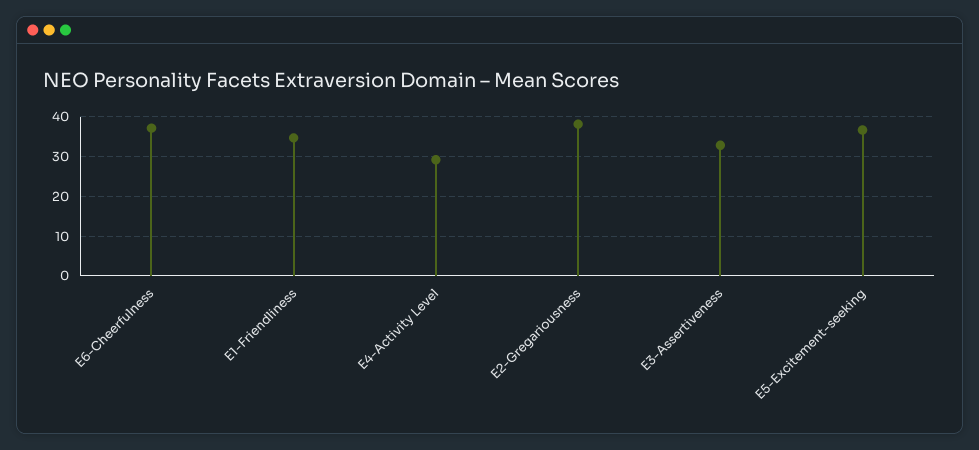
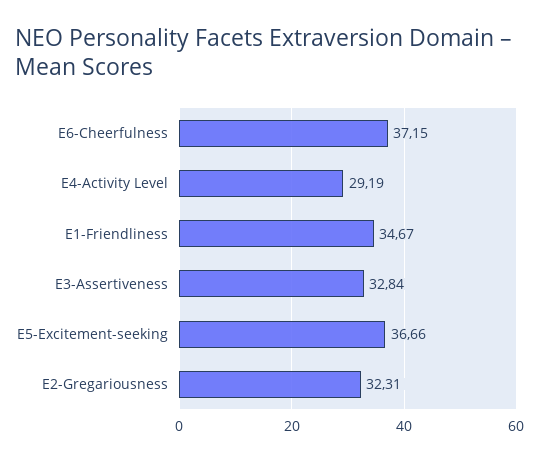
E2-Gregariousness: 38 -> 32.31

